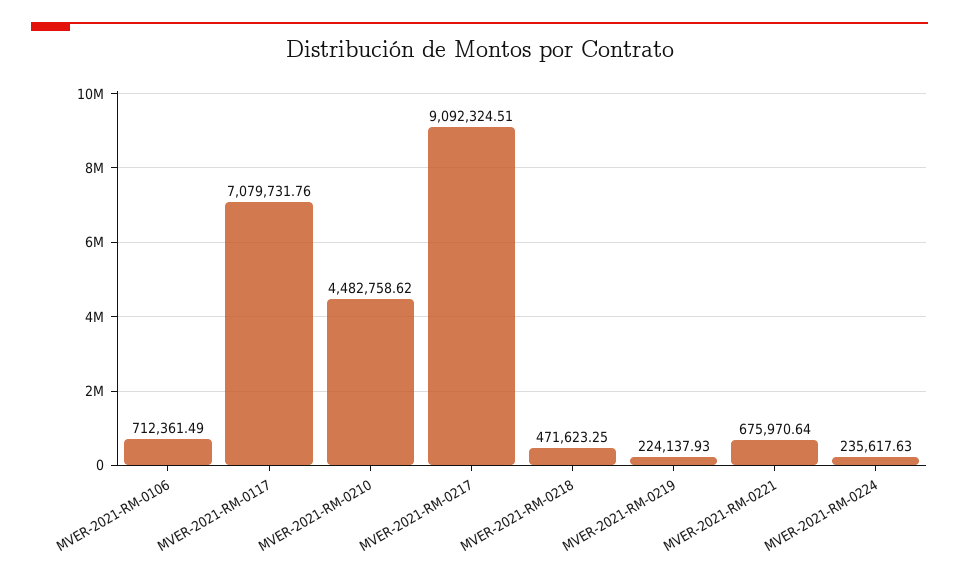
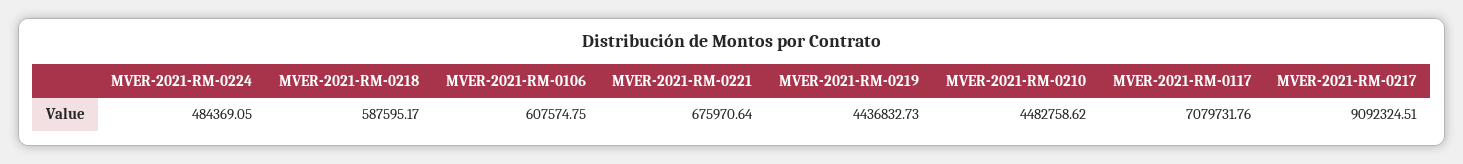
MVER-2021-RM-0106: 712361.49 -> 607574.75
MVER-2021-RM-0218: 471623.25 -> 587595.17
MVER-2021-RM-0219: 224137.93 -> 4436832.73
MVER-2021-RM-0224: 235617.63 -> 484369.05

